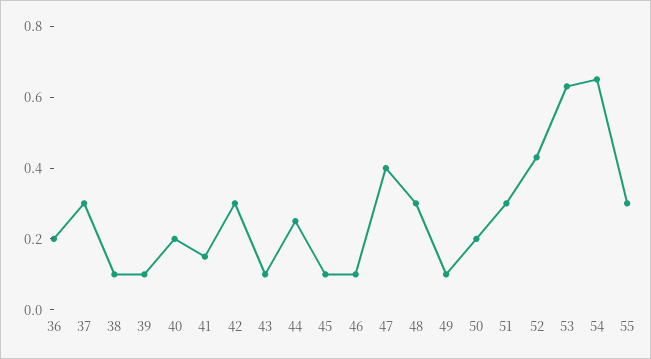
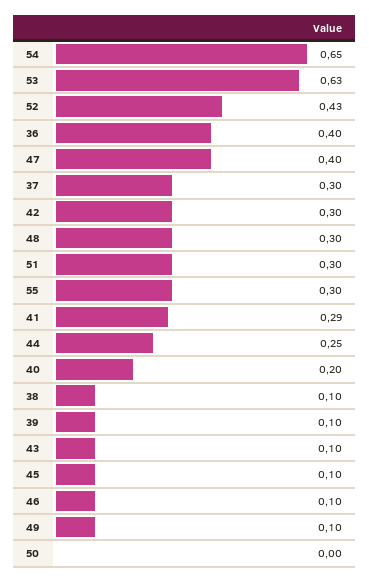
36: 0.2 -> 0.4
41: 0.15 -> 0.29
50: 0.2 -> 0

